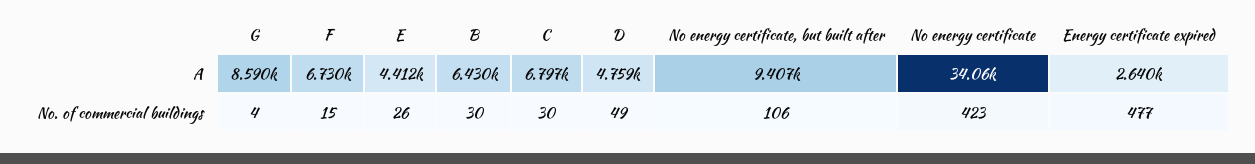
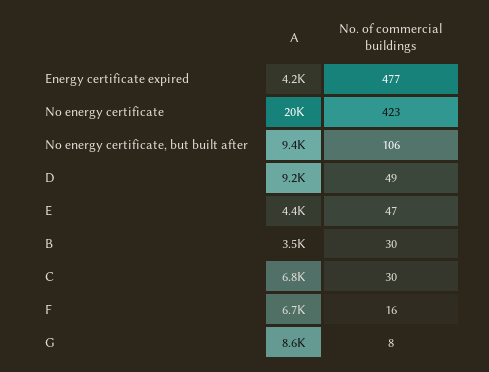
B, A: 6430 -> 3500
D, A: 4759 -> 9200
No energy certificate, A: 34060 -> 20000
Energy certificate expired, A: 2640 -> 4200
G, No. of commercial buildings: 4 -> 8
F, No. of commercial buildings: 15 -> 16
E, No. of commercial buildings: 26 -> 47

